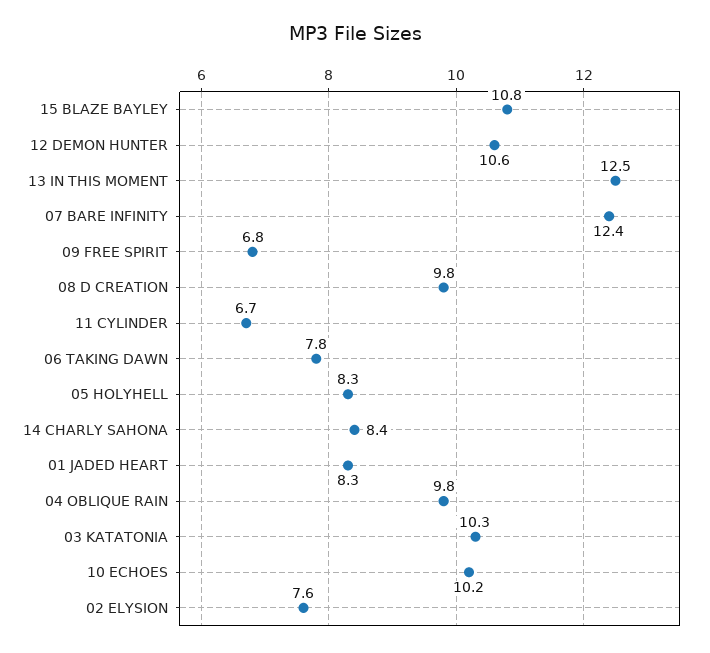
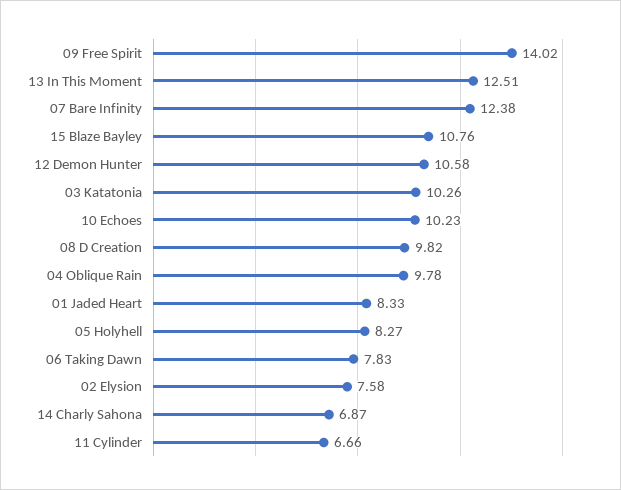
09 FREE SPIRIT: 6.8 -> 14.02
14 CHARLY SAHONA: 8.4 -> 6.87

